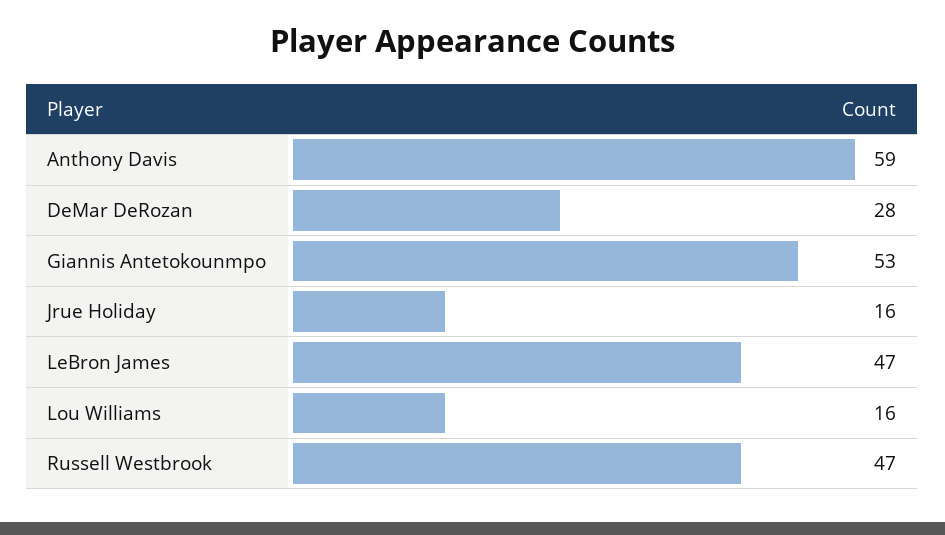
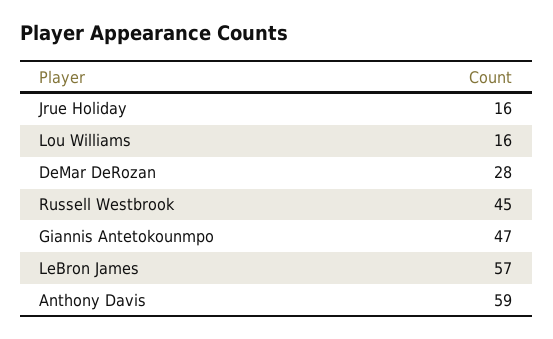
Giannis Antetokounmpo: 53 -> 47
LeBron James: 47 -> 57
Russell Westbrook: 47 -> 45

